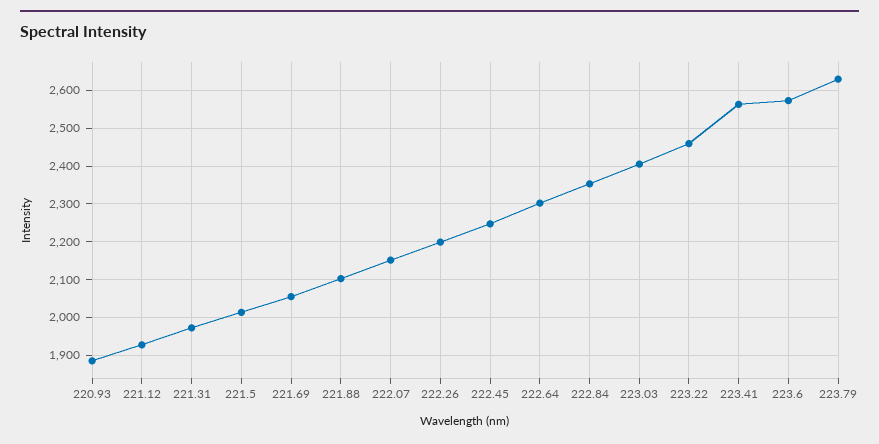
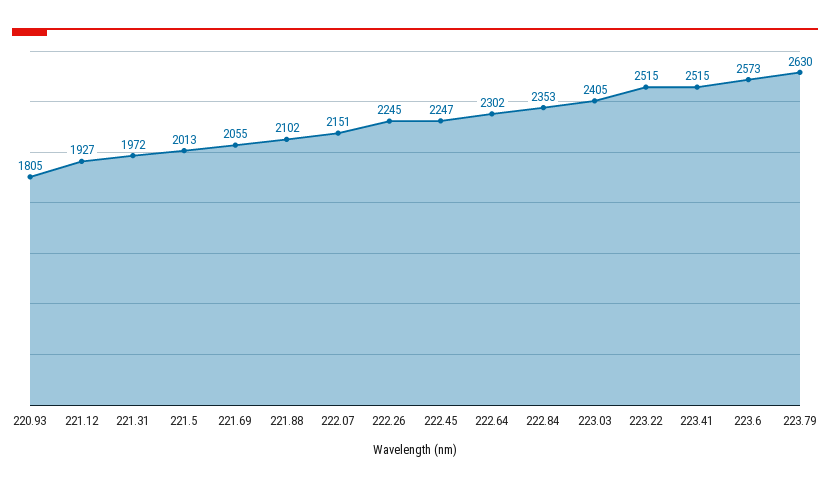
220.93: 1880 -> 1805
222.26: 2200 -> 2245
223.22: 2460 -> 2515
223.41: 2560 -> 2515

